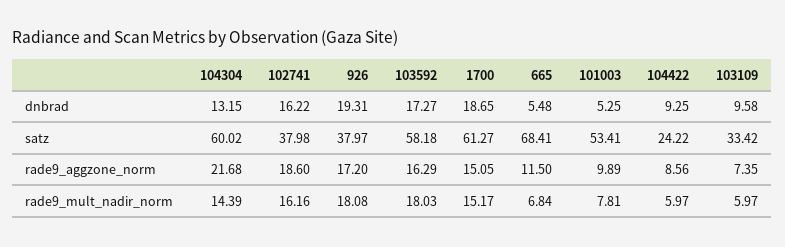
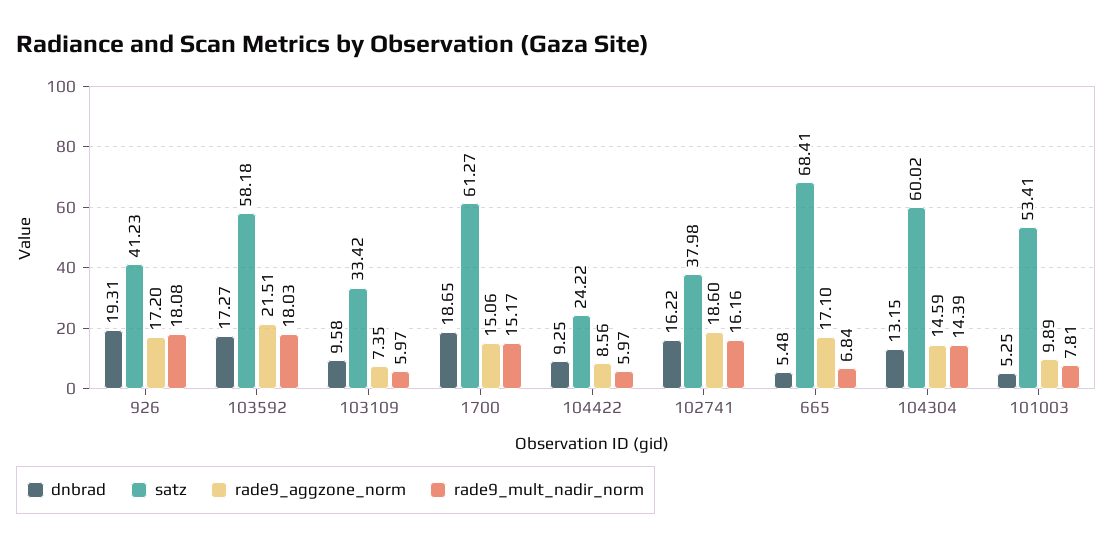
satz, 926: 37.97 -> 41.23
rade9_aggzone_norm, 104304: 21.68 -> 14.59
rade9_aggzone_norm, 103592: 16.29 -> 21.51
rade9_aggzone_norm, 1700: 15.05 -> 15.06
rade9_aggzone_norm, 665: 11.5 -> 17.1

